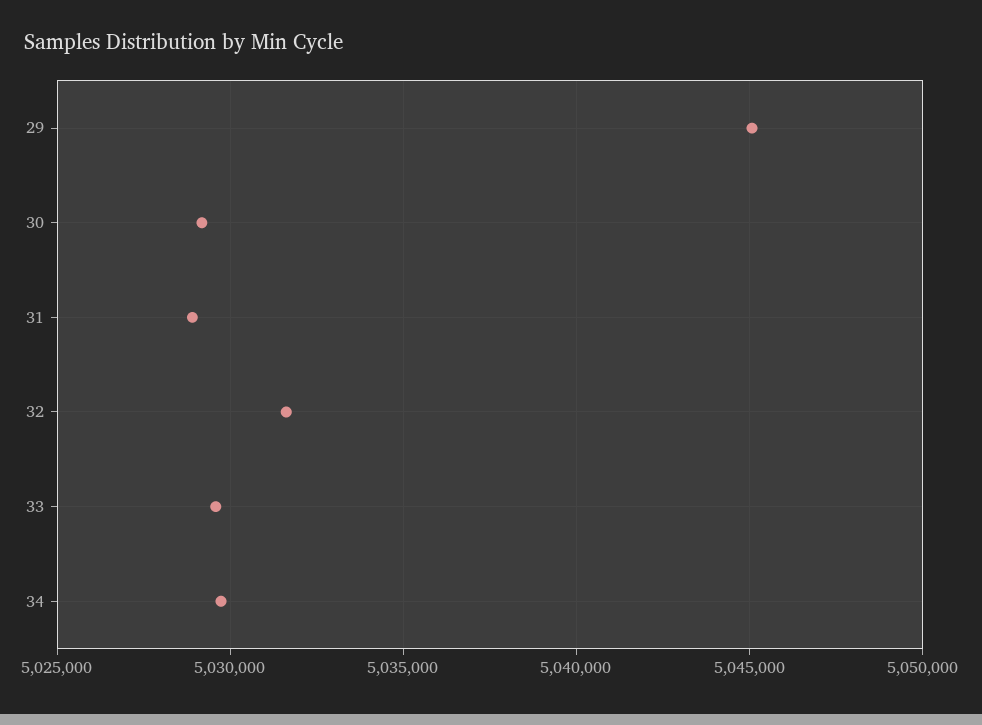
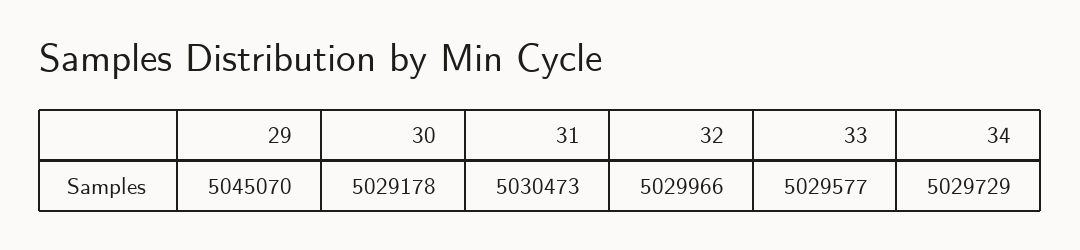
31: 5029000 -> 5030473
32: 5031500 -> 5029966

